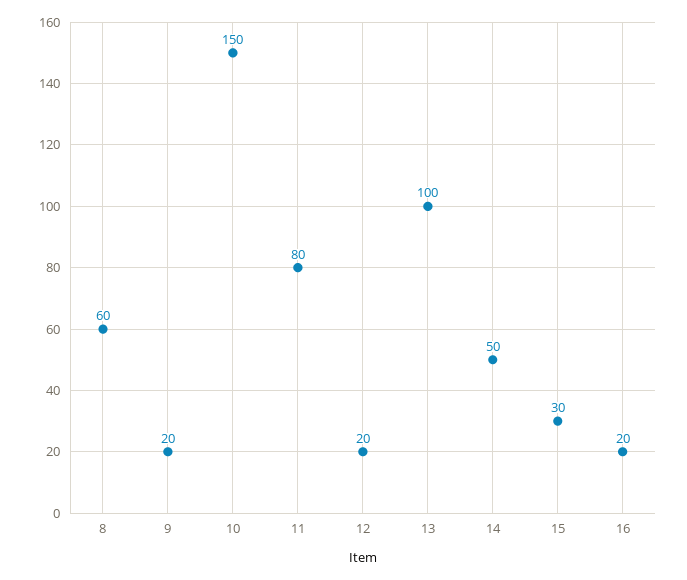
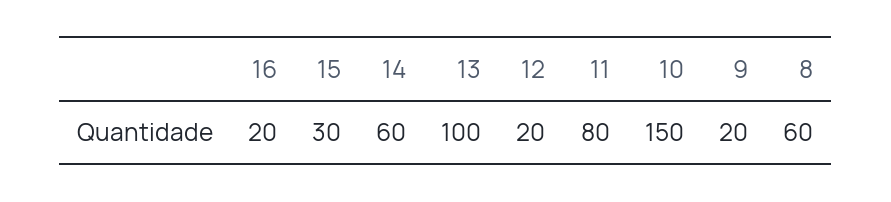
14: 50 -> 60

